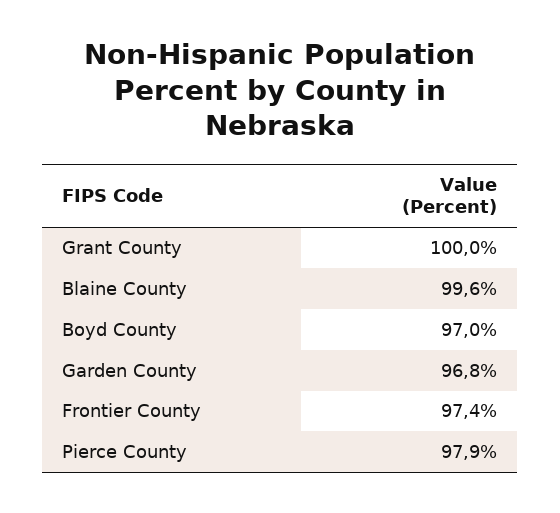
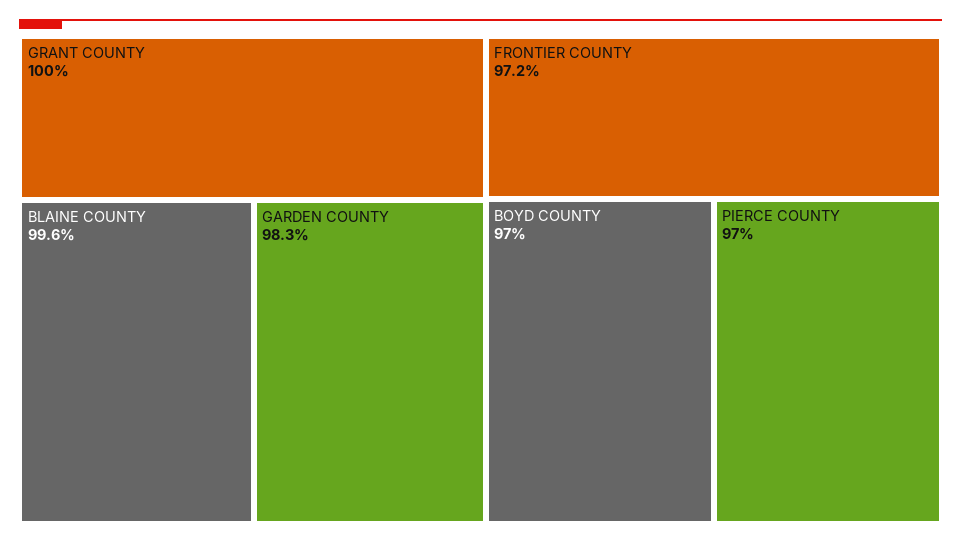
Garden County: 96.8 -> 98.3
Frontier County: 97.4 -> 97.2
Pierce County: 97.9 -> 97

